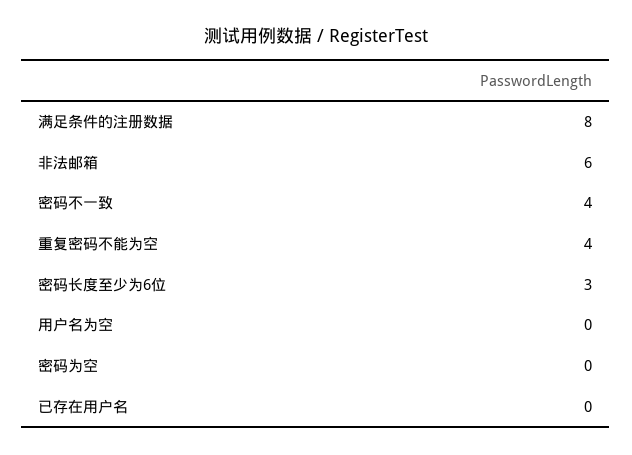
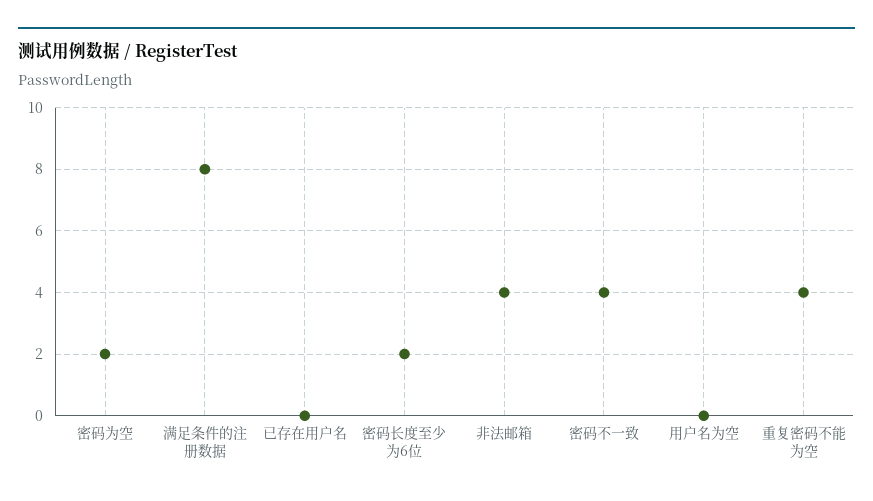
非法邮箱: 6 -> 4
密码长度至少为6位: 3 -> 2
密码为空: 0 -> 2

